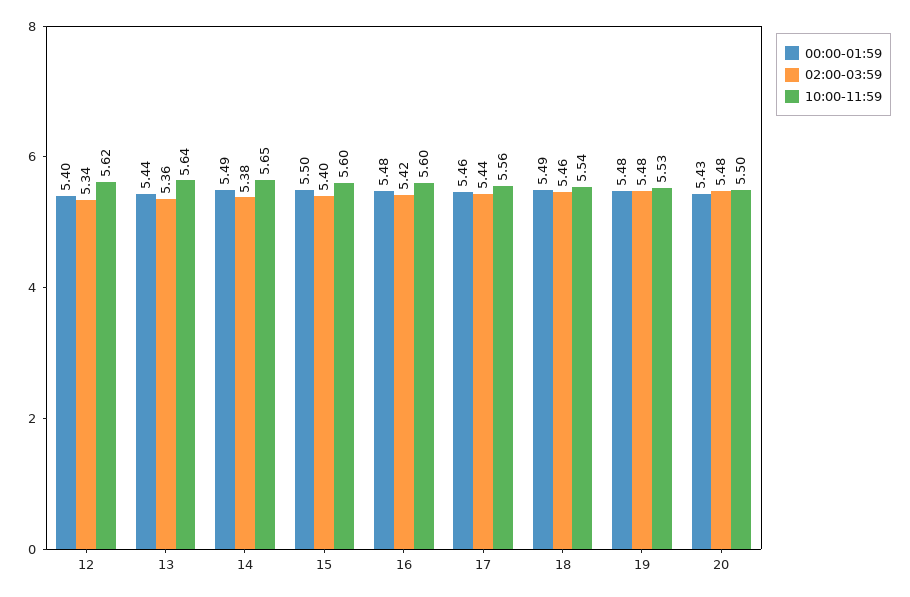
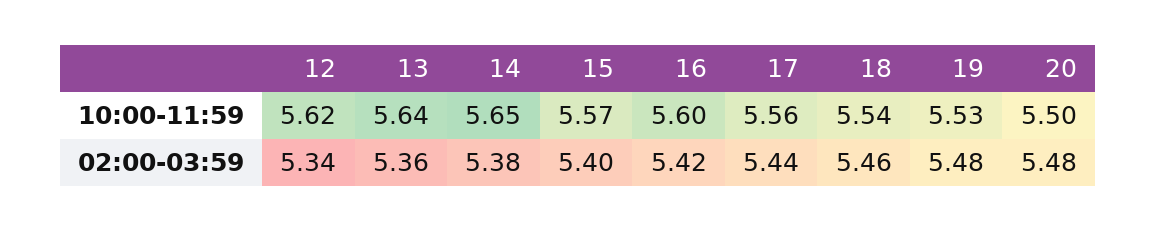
00:00-01:59, 12: 5.4 -> none
00:00-01:59, 13: 5.44 -> none
00:00-01:59, 14: 5.49 -> none
00:00-01:59, 15: 5.5 -> none
10:00-11:59, 15: 5.6 -> 5.57
00:00-01:59, 16: 5.48 -> none
00:00-01:59, 17: 5.46 -> none
00:00-01:59, 18: 5.49 -> none
00:00-01:59, 19: 5.48 -> none
00:00-01:59, 20: 5.43 -> none

